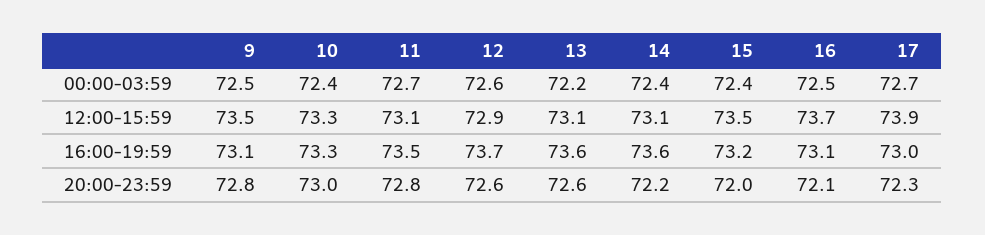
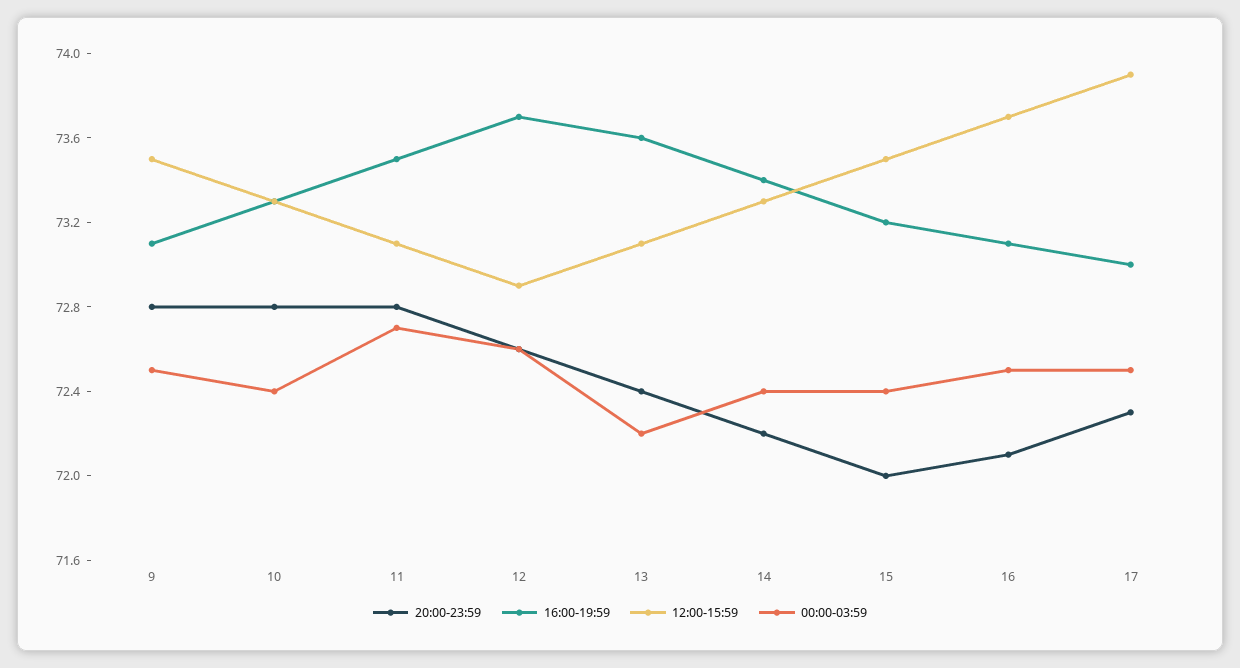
00:00-03:59, 17: 72.7 -> 72.5
12:00-15:59, 14: 73.1 -> 73.3
16:00-19:59, 14: 73.6 -> 73.4
20:00-23:59, 10: 73 -> 72.8
20:00-23:59, 13: 72.6 -> 72.4

